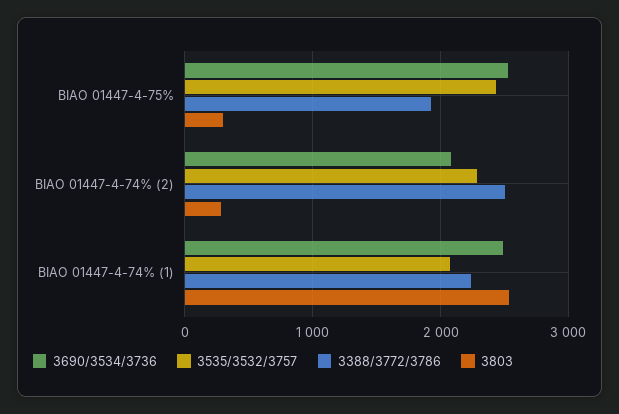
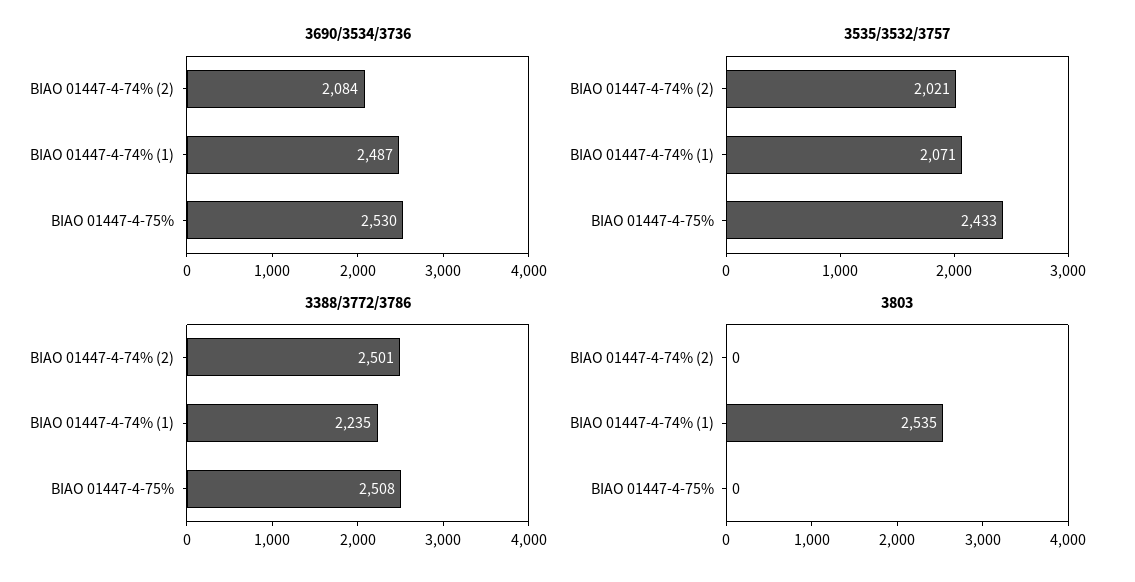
3388/3772/3786, BIAO 01447-4-75%: 1900 -> 2508
3803, BIAO 01447-4-75%: 300 -> 0
3535/3532/3757, BIAO 01447-4-74% (2): 2300 -> 2021
3803, BIAO 01447-4-74% (2): 300 -> 0

